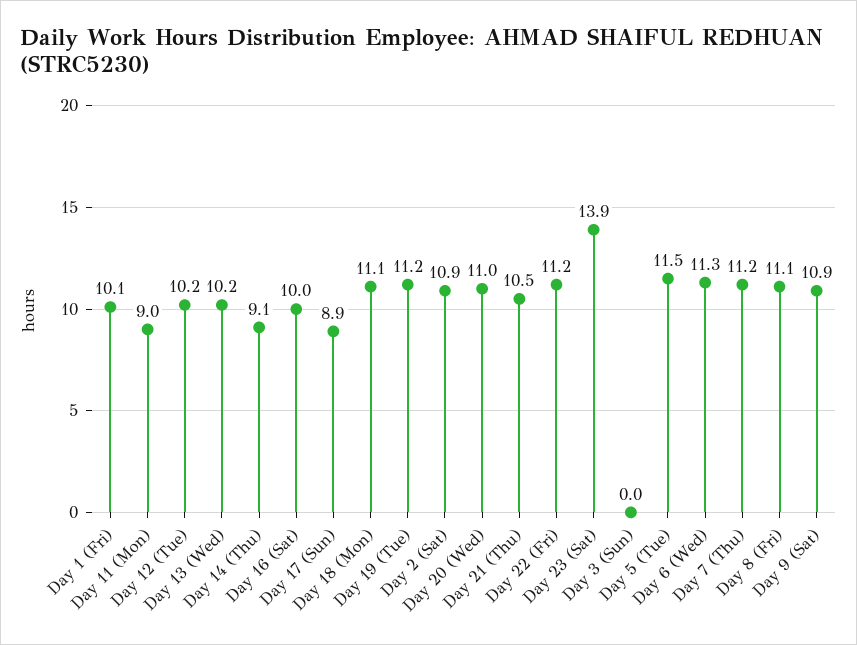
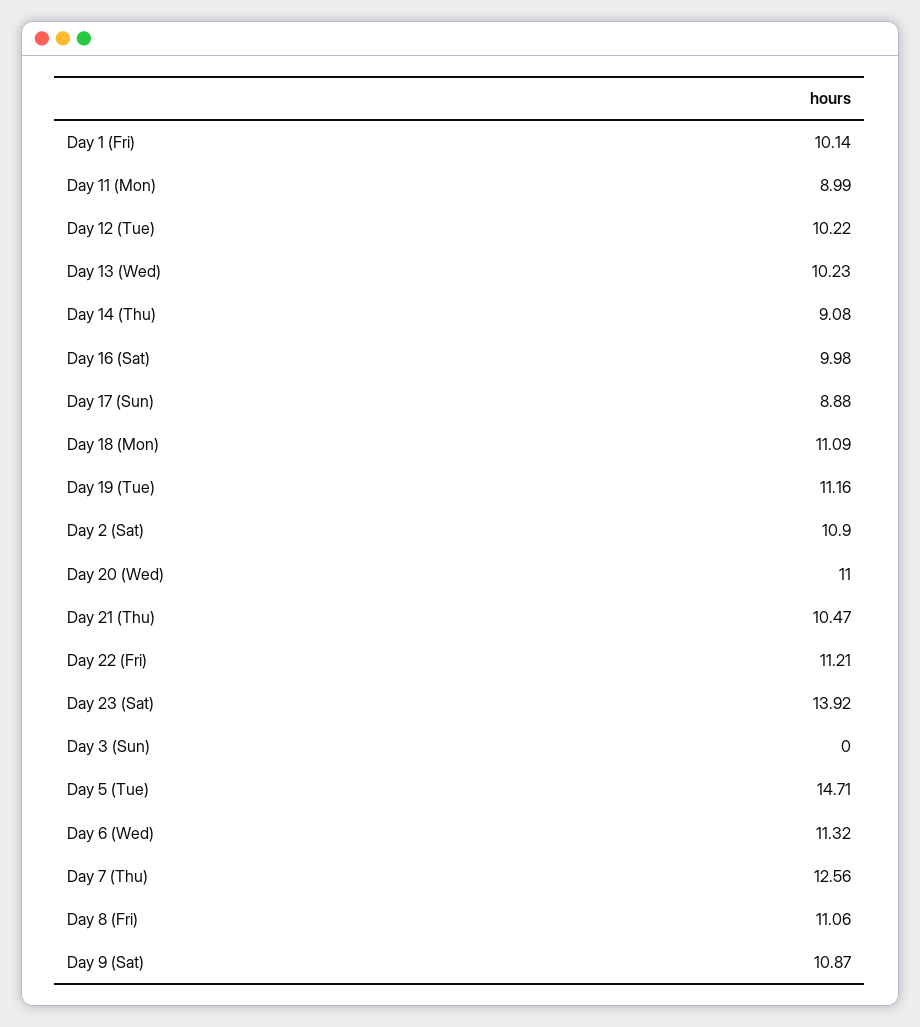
Day 5 (Tue): 11.5 -> 14.71
Day 7 (Thu): 11.2 -> 12.56

